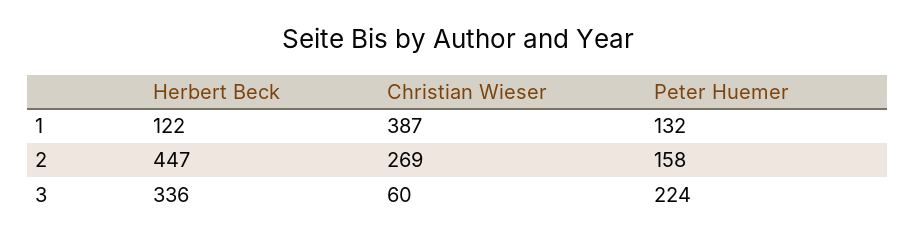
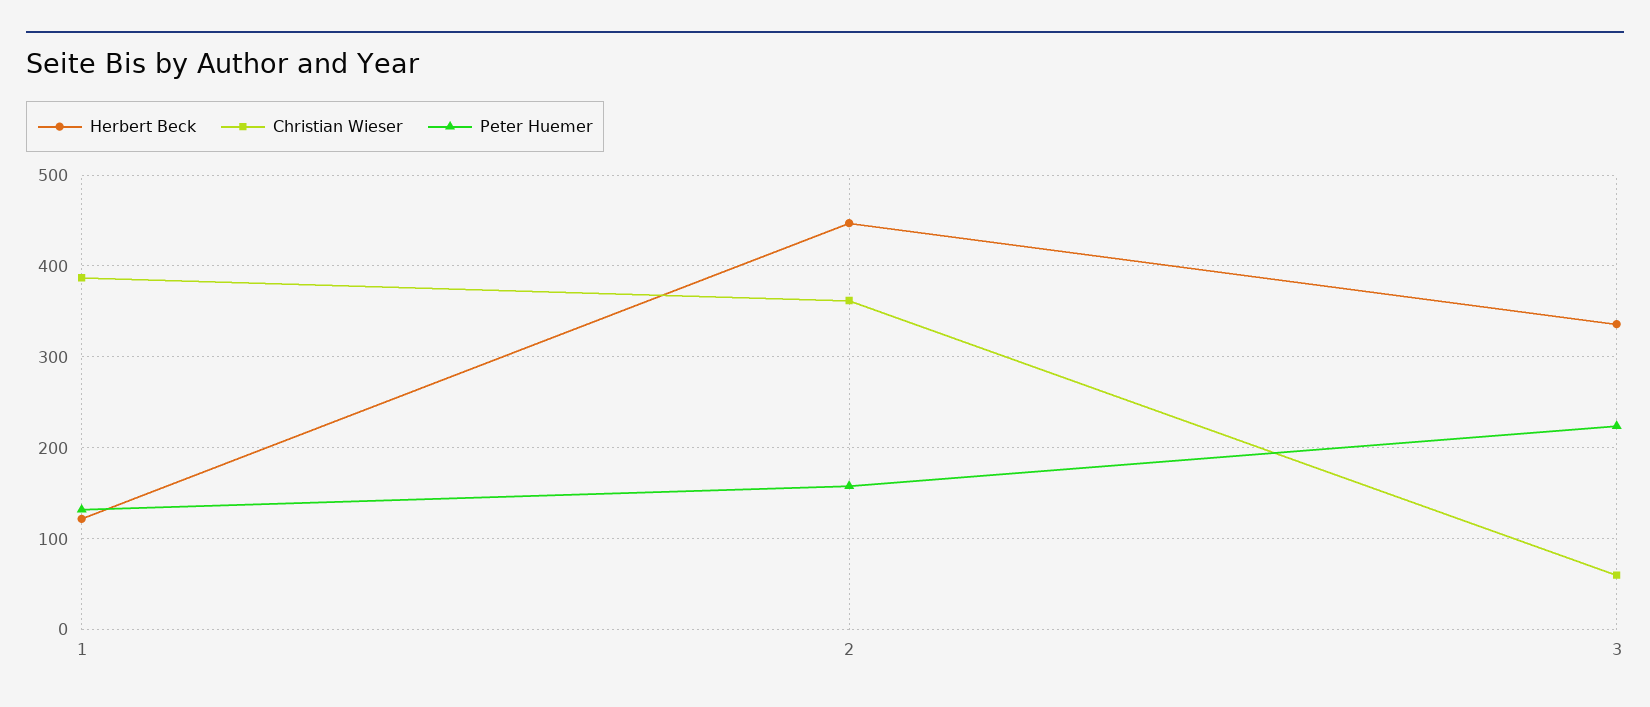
Christian Wieser, 2: 269 -> 360

